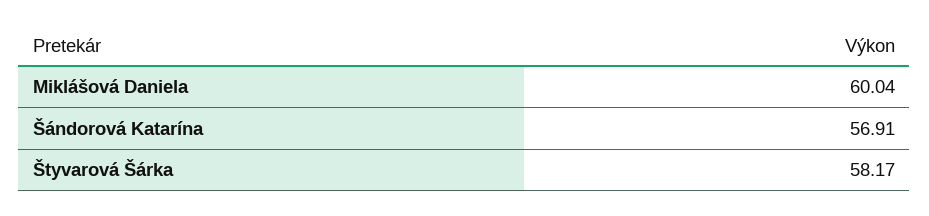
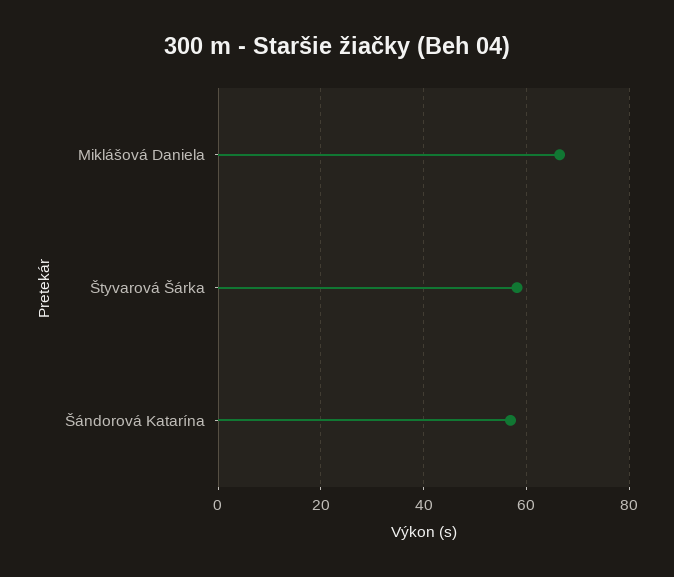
Miklášová Daniela: 60.04 -> 66

